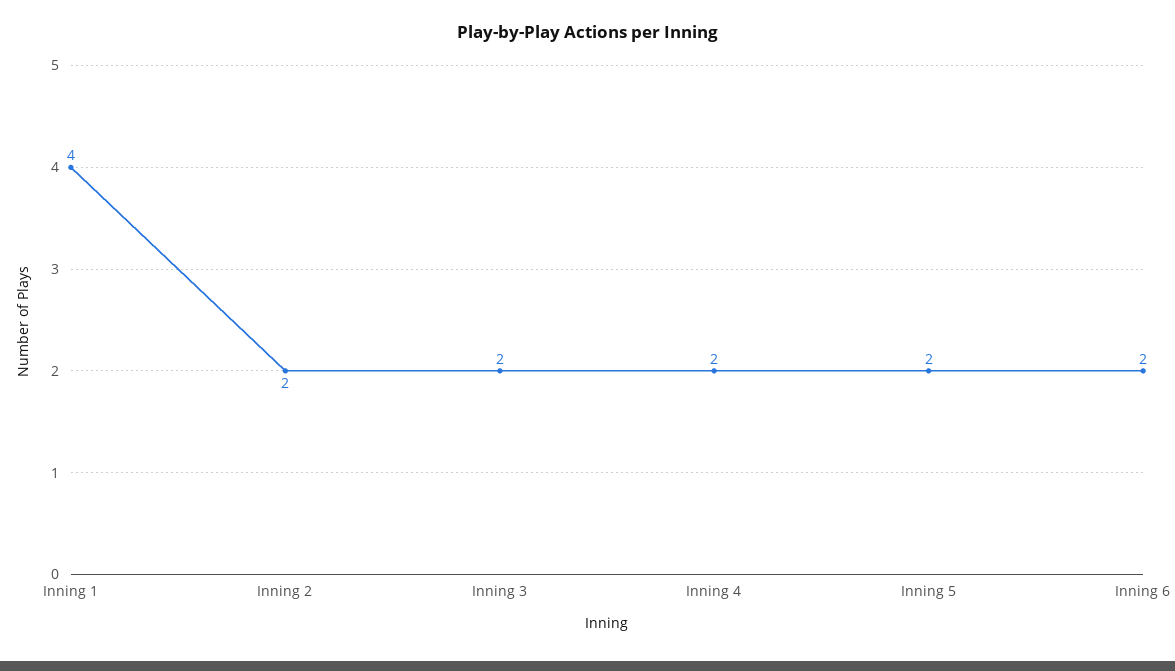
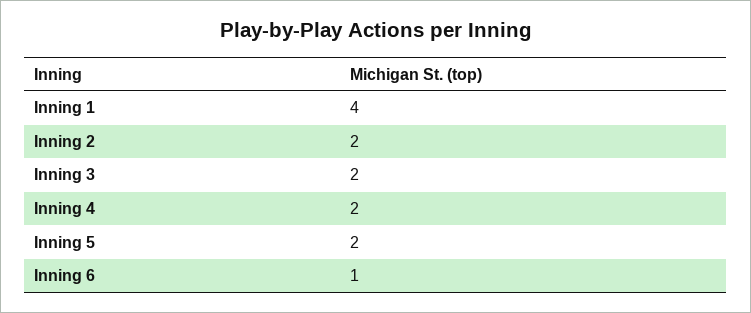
Inning 6: 2 -> 1

